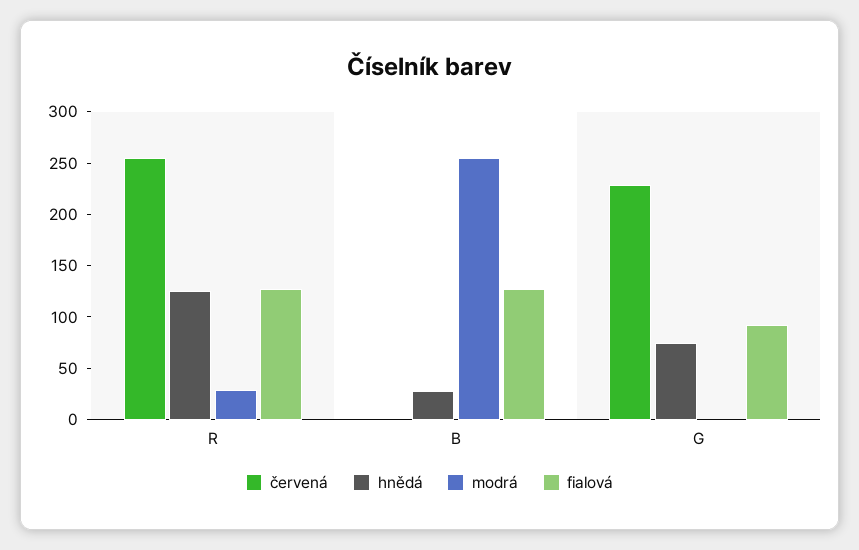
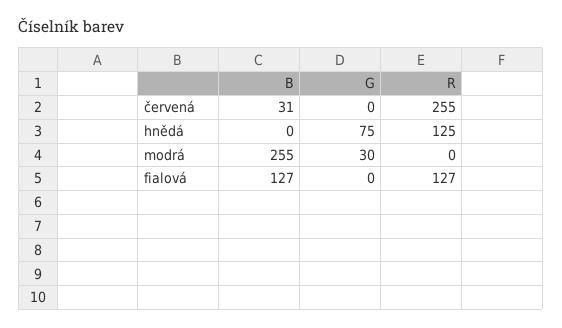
modrá, R: 30 -> 0
červená, B: 0 -> 31
hnědá, B: 30 -> 0
červená, G: 230 -> 0
modrá, G: 0 -> 30
fialová, G: 90 -> 0

